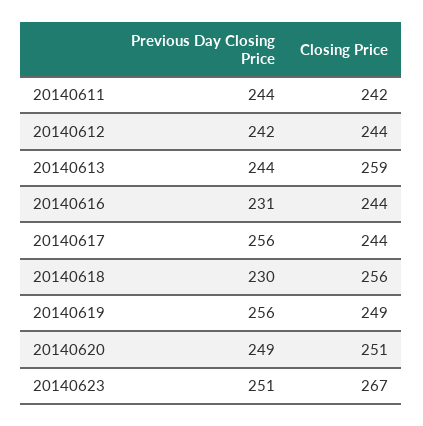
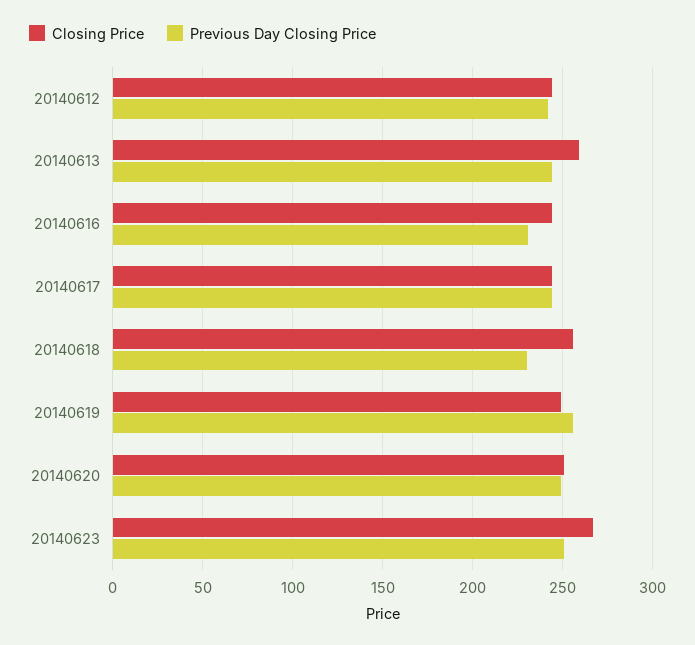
Previous Day Closing Price, 20140611: 244 -> none
Closing Price, 20140611: 242 -> none
Previous Day Closing Price, 20140617: 256 -> 245

